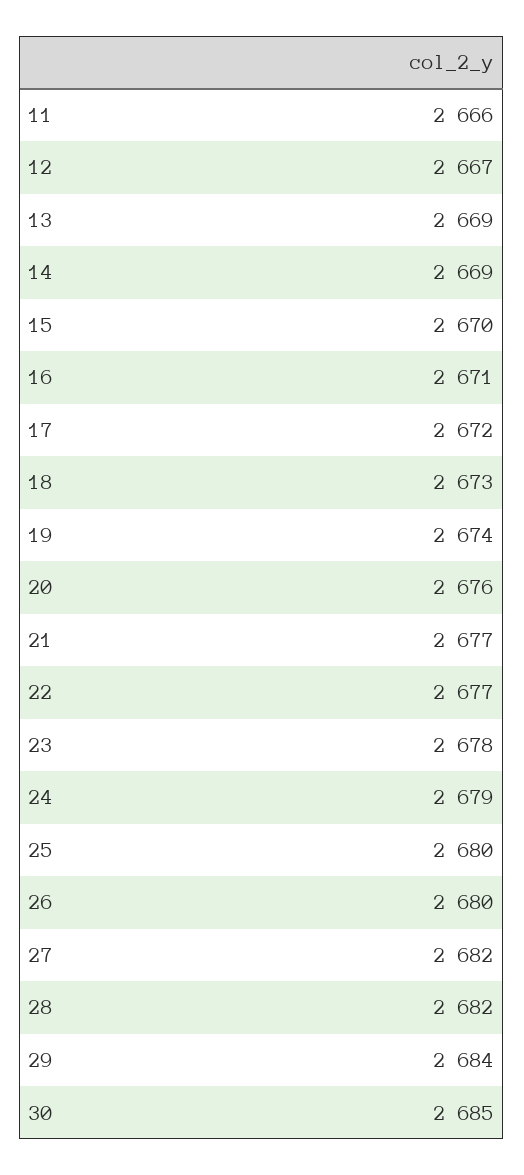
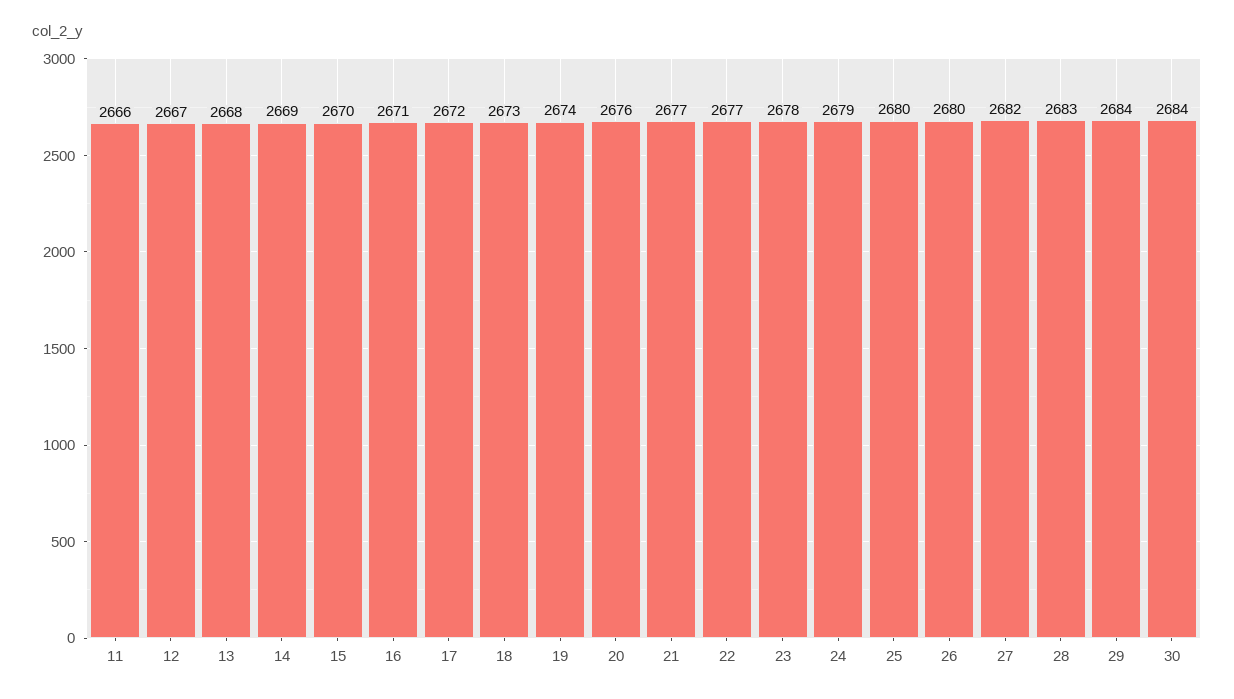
13: 2669 -> 2668
28: 2682 -> 2683
30: 2685 -> 2684

